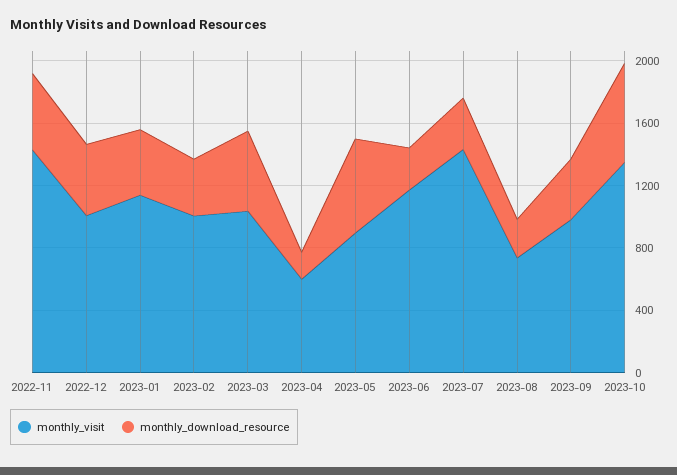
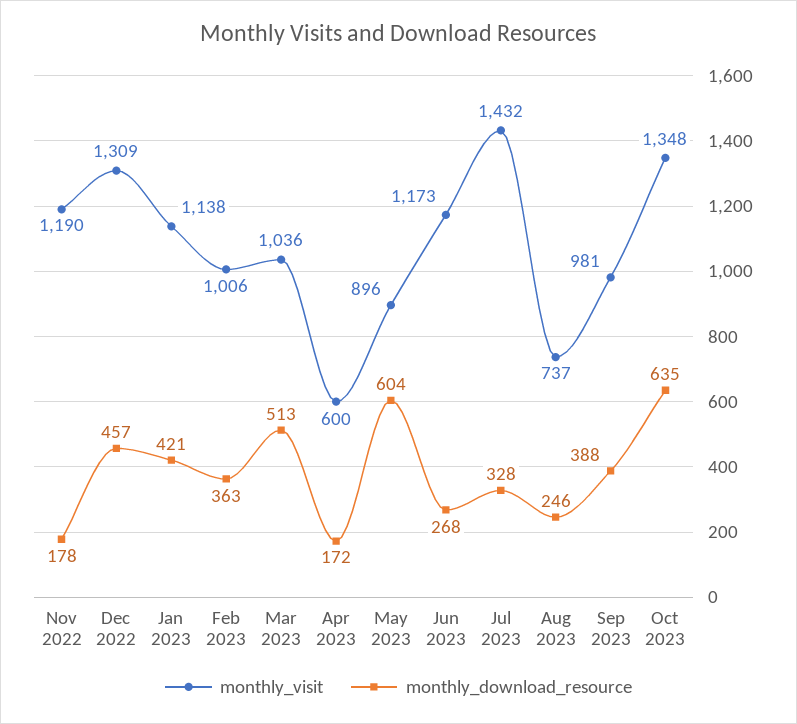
monthly_visit, 2022-11: 1400 -> 1190
monthly_download_resource, 2022-11: 500 -> 178
monthly_visit, 2022-12: 1000 -> 1309

